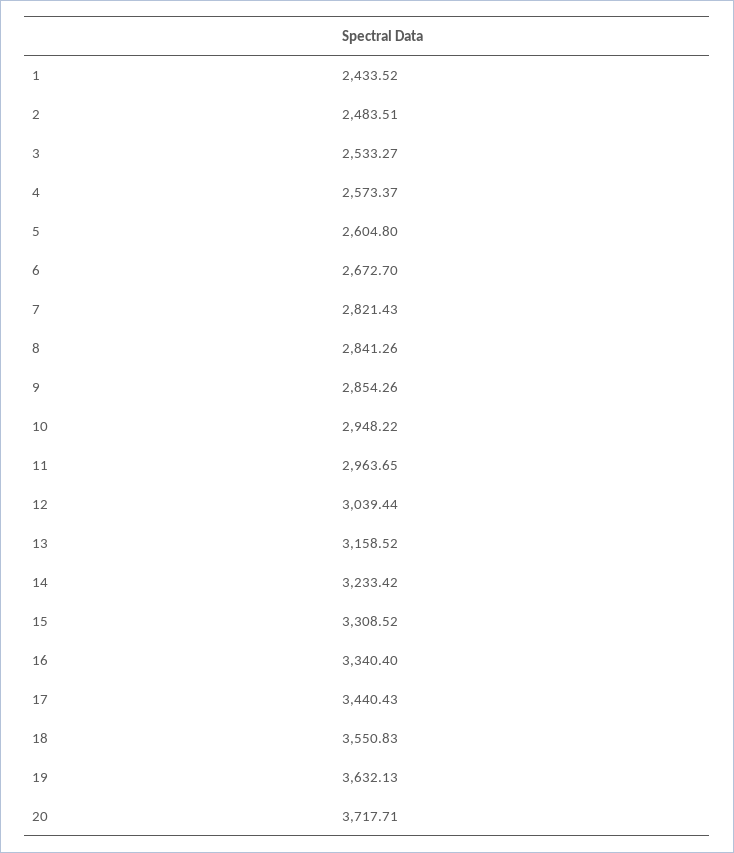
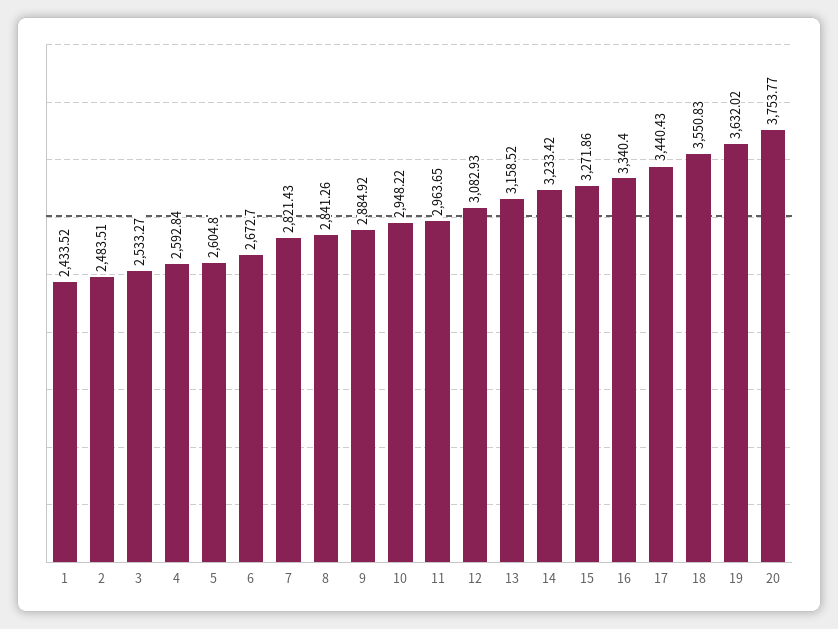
4: 2573.37 -> 2592.84
9: 2854.26 -> 2884.92
12: 3039.44 -> 3082.93
15: 3308.52 -> 3271.86
19: 3632.13 -> 3632.02
20: 3717.71 -> 3753.77

